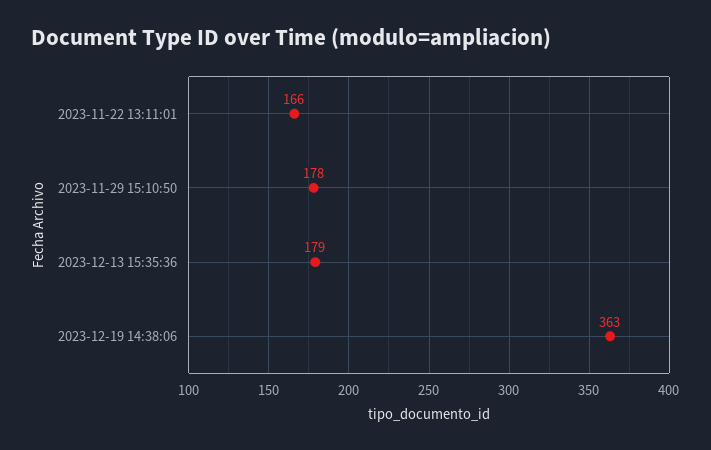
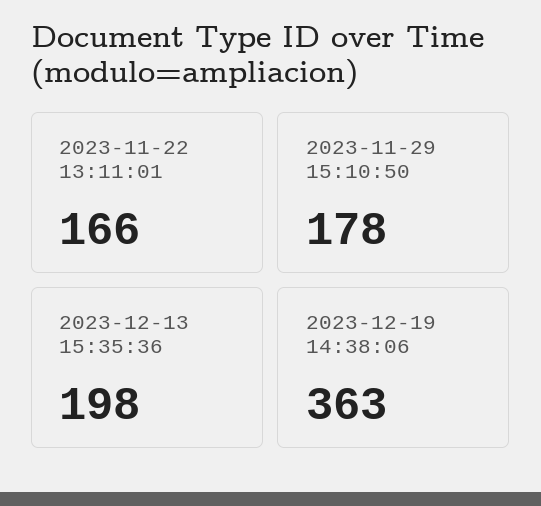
2023-12-13 15:35:36: 179 -> 198

